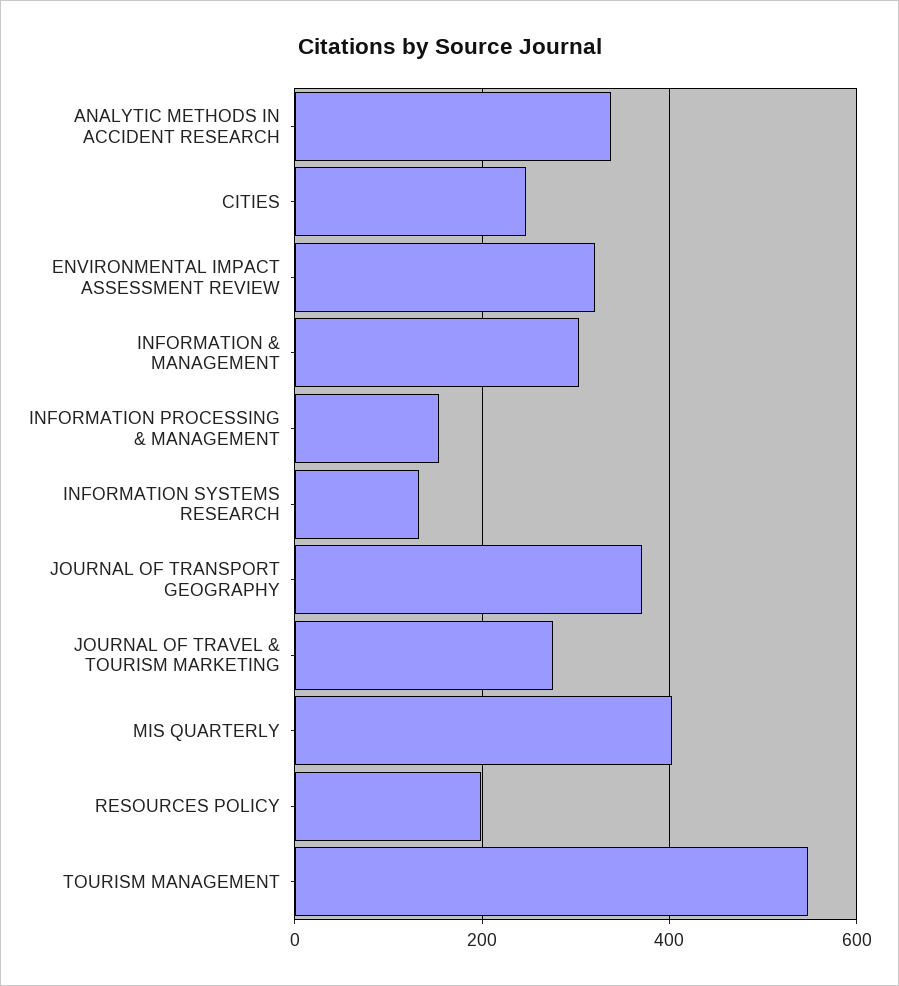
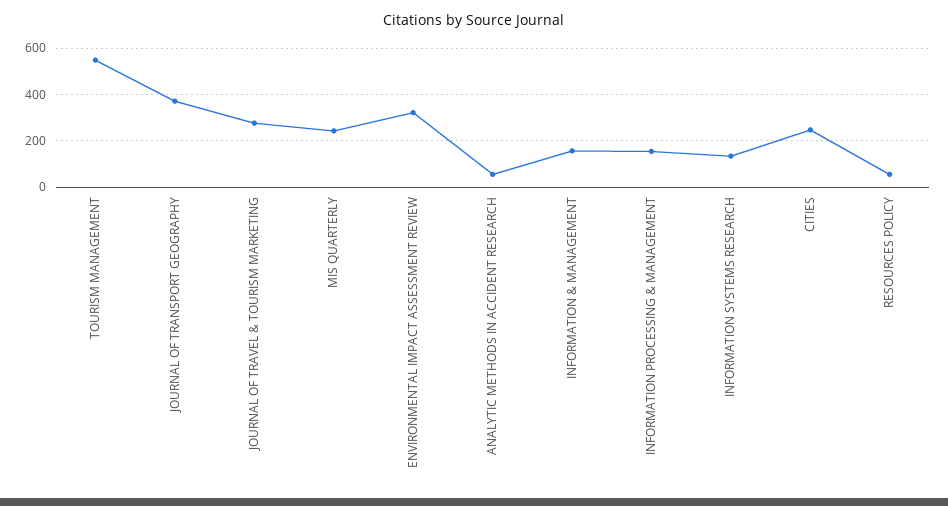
ANALYTIC METHODS IN ACCIDENT RESEARCH: 340 -> 50
INFORMATION & MANAGEMENT: 300 -> 150
MIS QUARTERLY: 400 -> 250
RESOURCES POLICY: 200 -> 50

